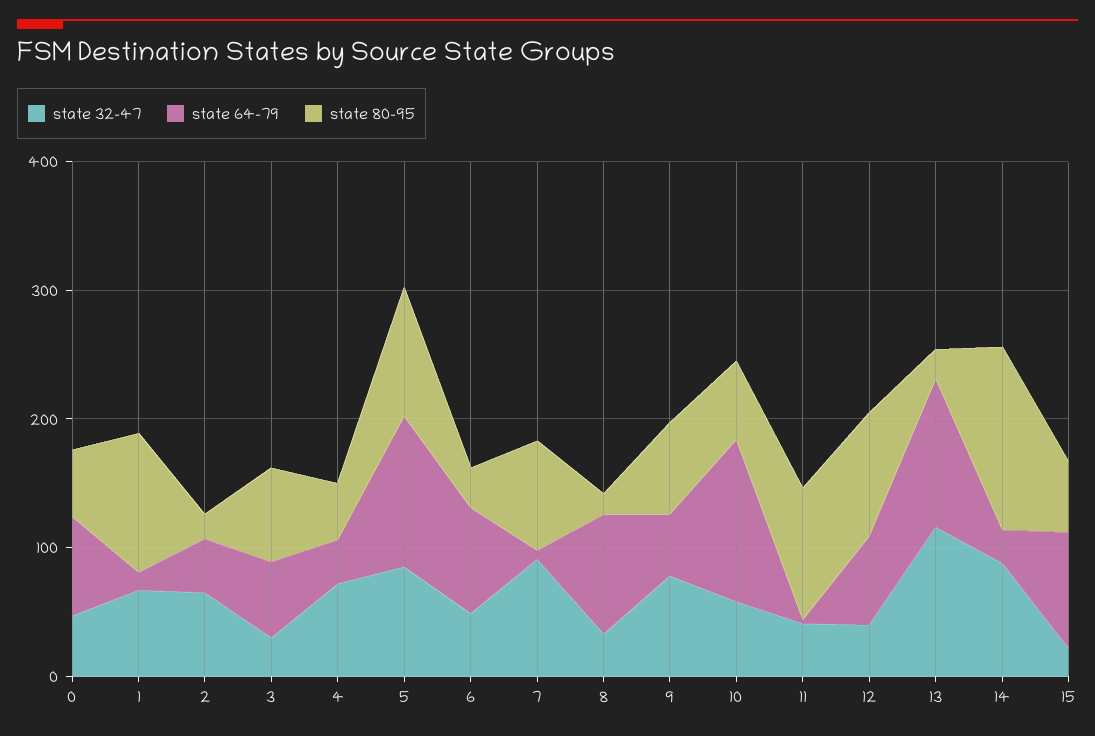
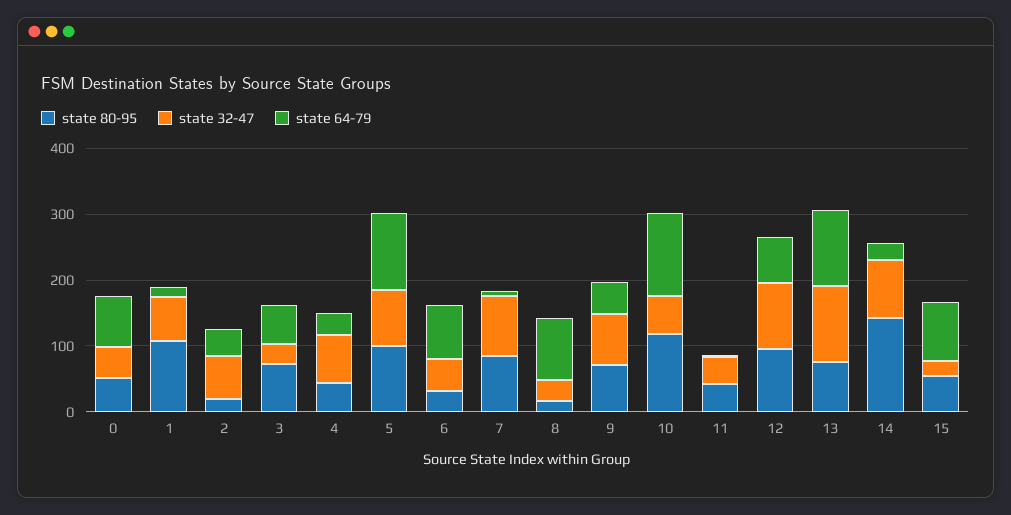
state 80-95, 10: 60 -> 120
state 80-95, 11: 100 -> 40
state 32-47, 12: 40 -> 100
state 80-95, 13: 20 -> 80

